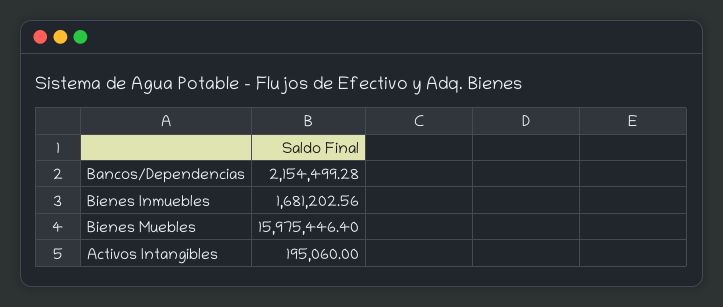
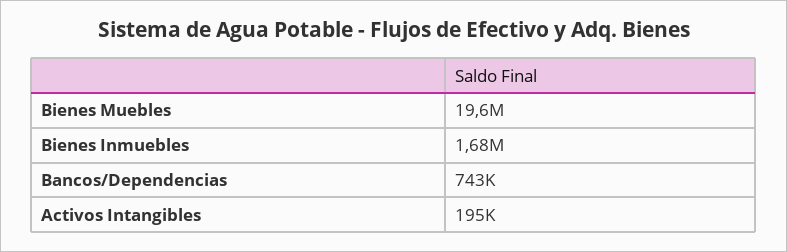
Bancos/Dependencias: 2154499.28 -> 743000
Bienes Muebles: 15975446.4 -> 19600000

